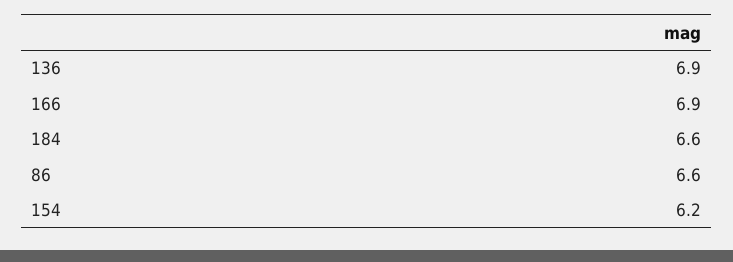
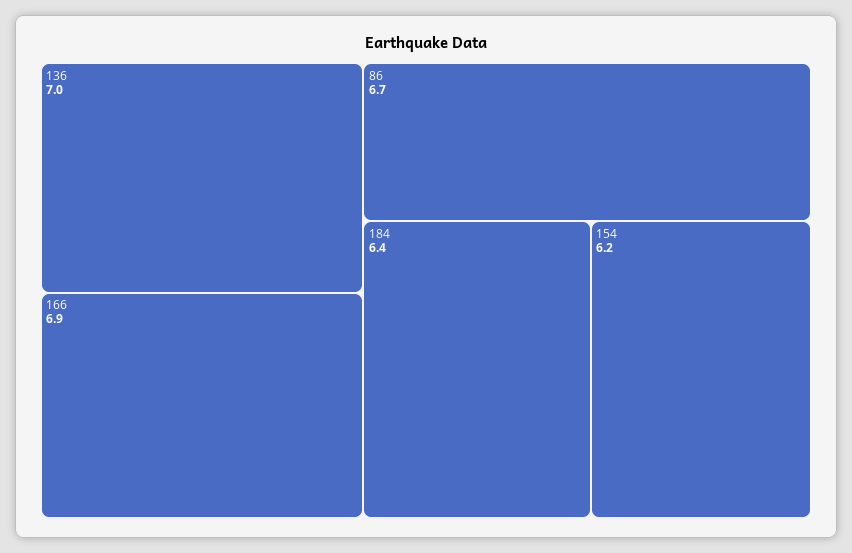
136: 6.9 -> 7
184: 6.6 -> 6.4
86: 6.6 -> 6.7

